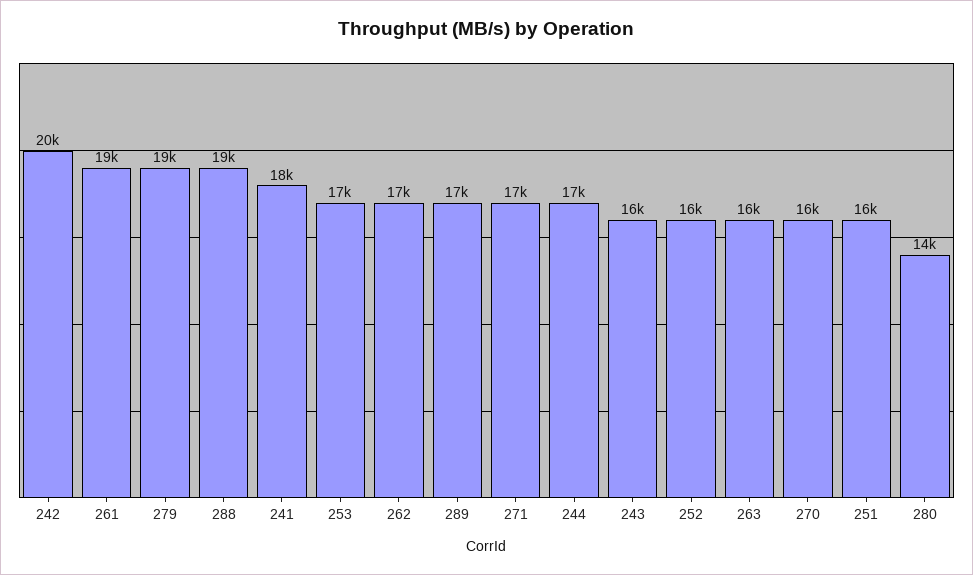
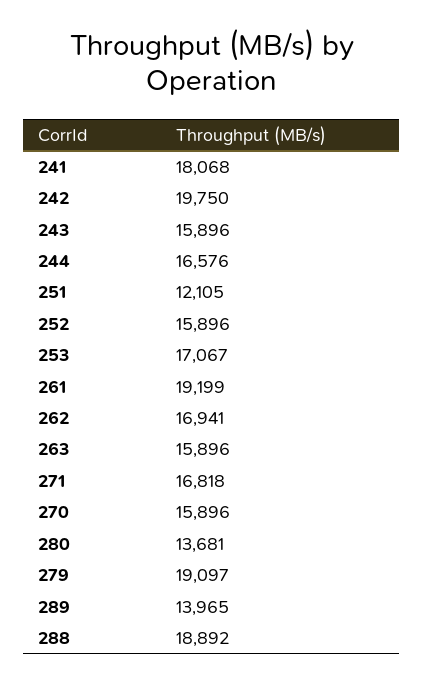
289: 17000 -> 13965
251: 16000 -> 12105

